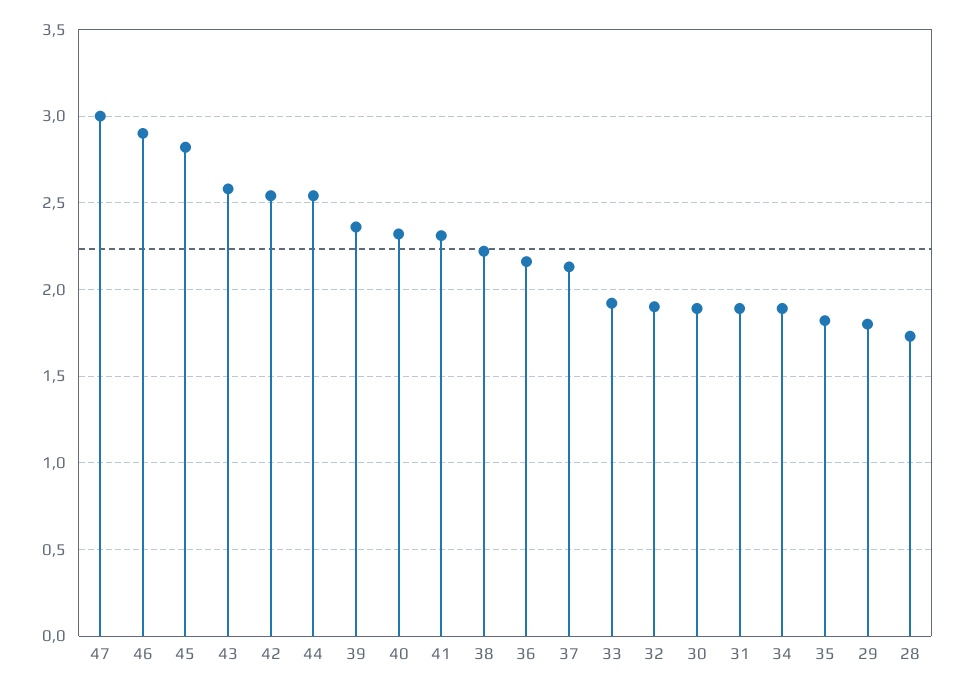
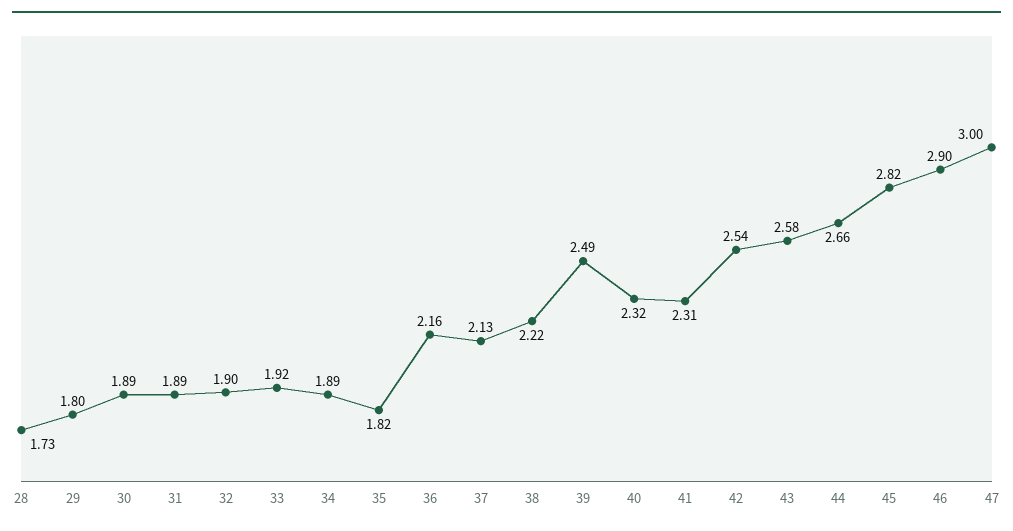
44: 2.55 -> 2.66
39: 2.35 -> 2.49

